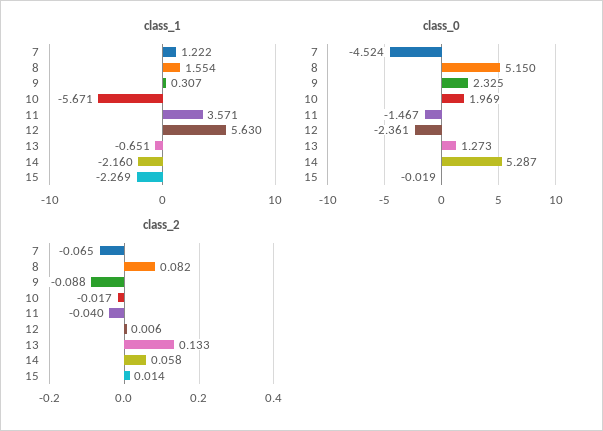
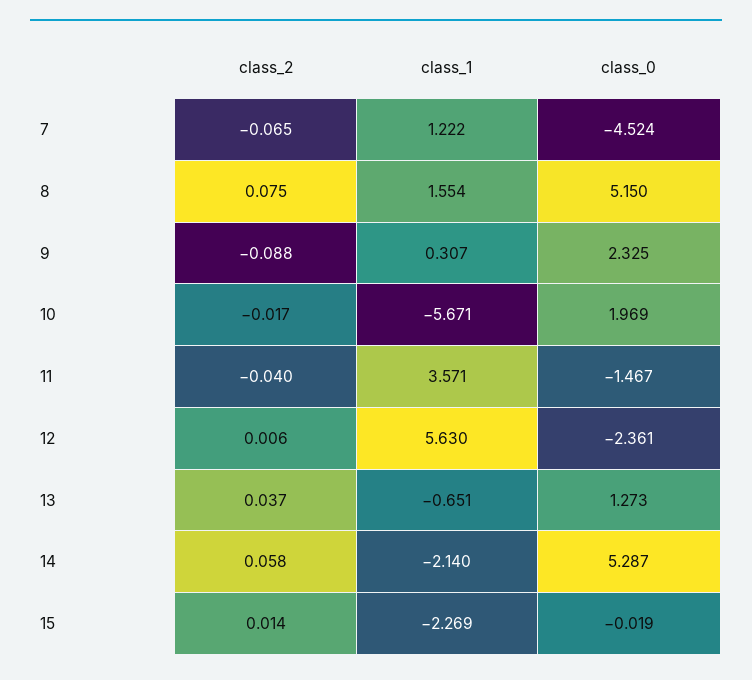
class_1, 14: -2.16 -> -2.14
class_2, 8: 0.082 -> 0.075
class_2, 13: 0.133 -> 0.037

